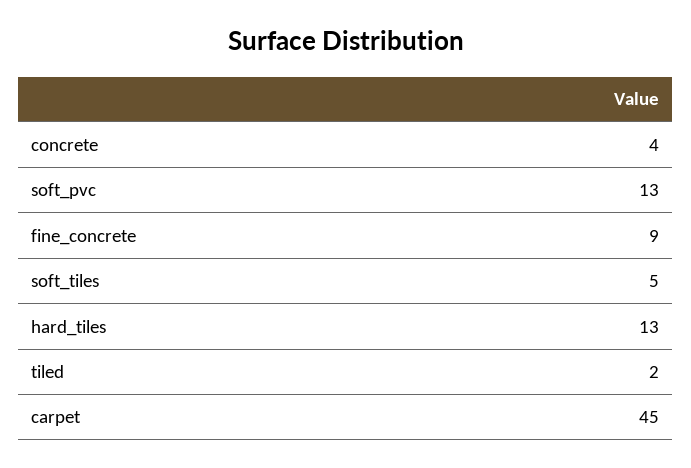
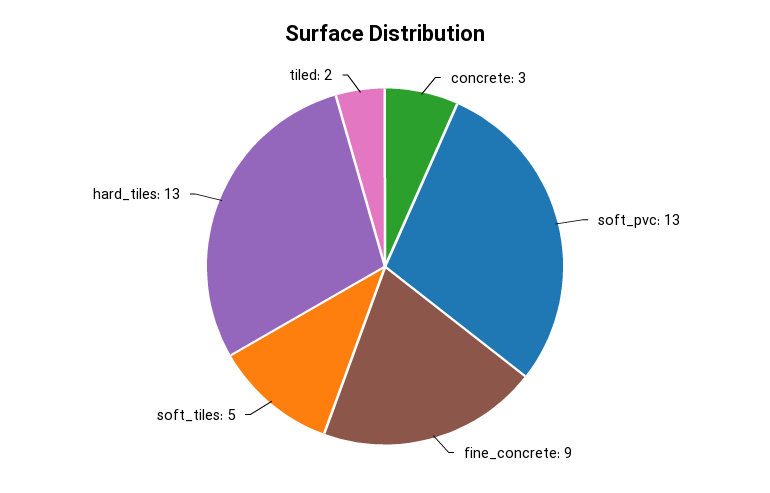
concrete: 4 -> 3
carpet: 45 -> none

